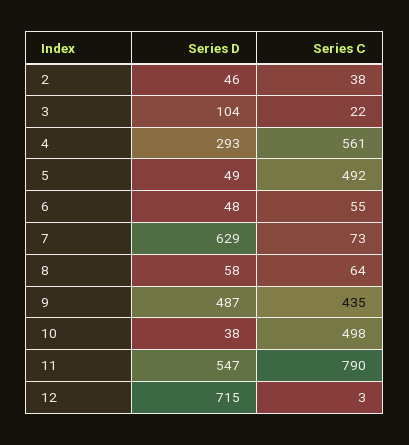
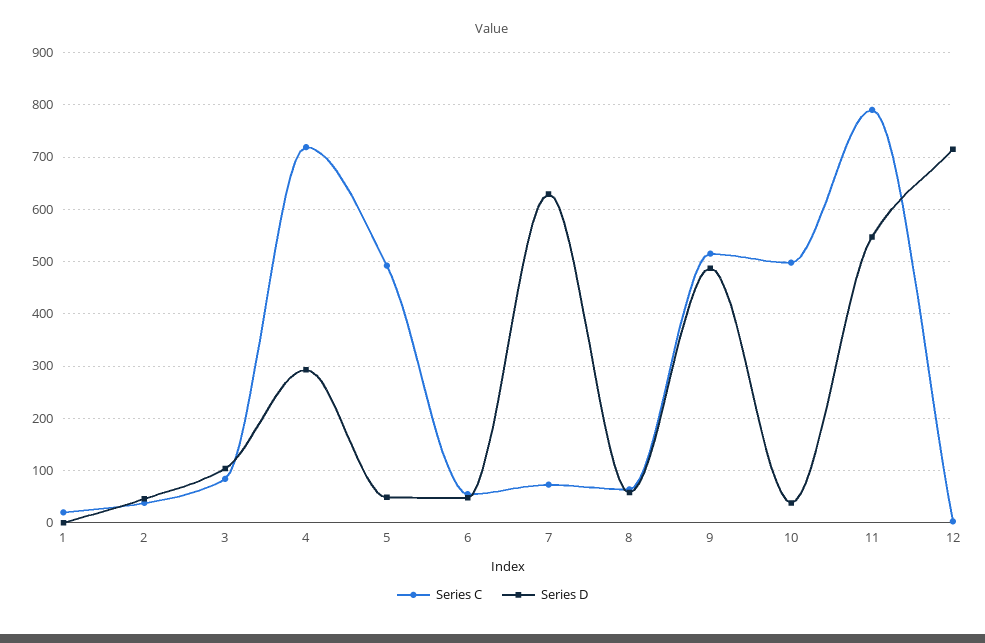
Series C, 3: 22 -> 80
Series C, 4: 561 -> 720
Series C, 9: 435 -> 520
Series C, 1: none -> 20
Series D, 1: none -> 0

